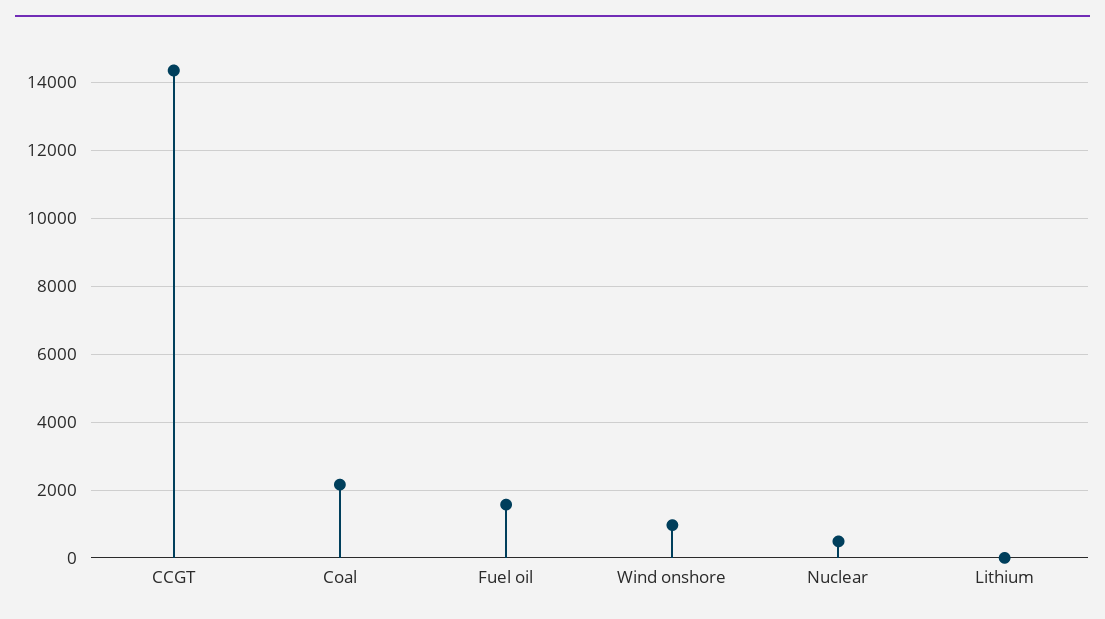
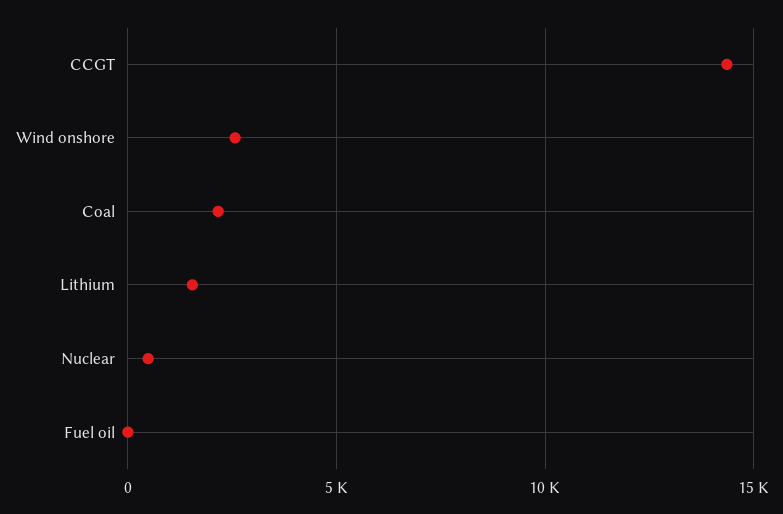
Fuel oil: 1600 -> 0
Wind onshore: 1000 -> 2500
Lithium: 0 -> 1500

